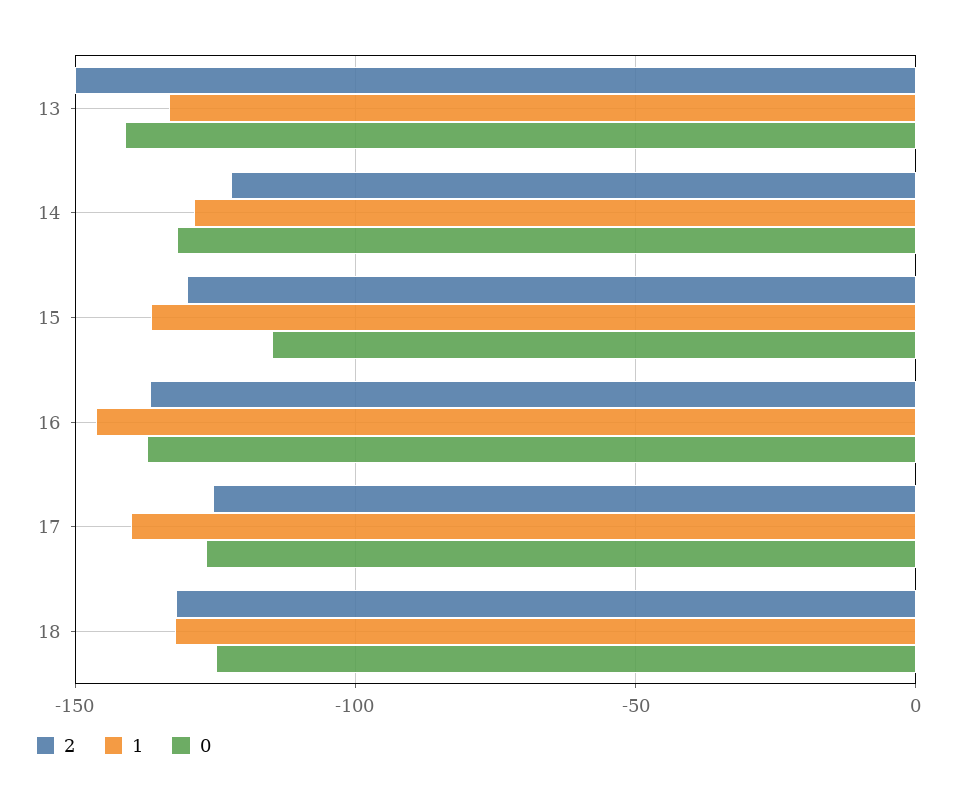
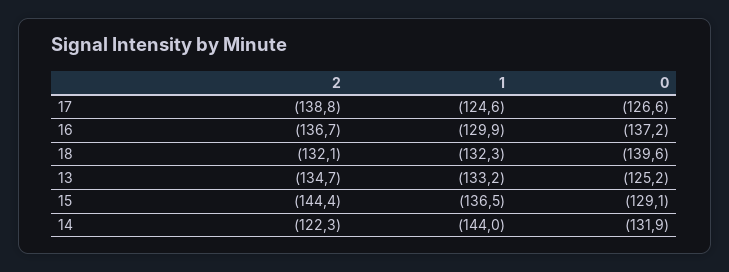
2, 13: -150 -> -134.7
0, 13: -140 -> -125.2
1, 14: -130 -> -144
2, 15: -130 -> -144.4
0, 15: -115 -> -129.1
1, 16: -145 -> -129.9
2, 17: -125 -> -138.8
1, 17: -140 -> -124.6
0, 18: -125 -> -139.6

